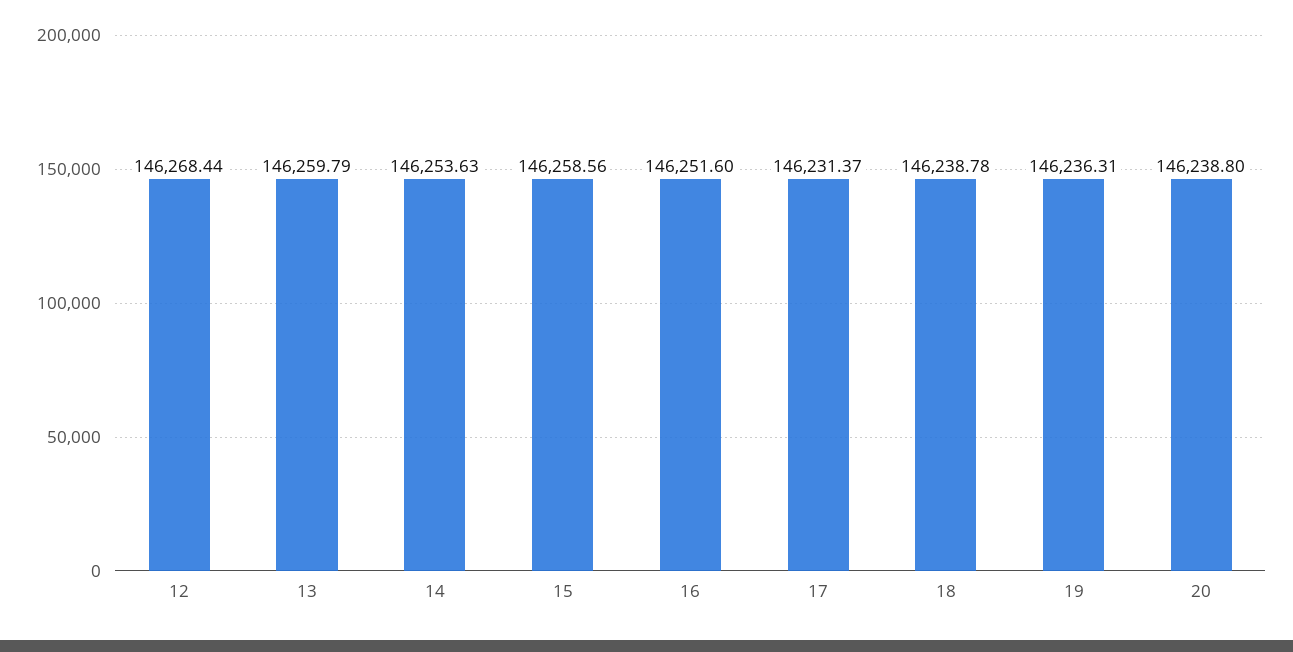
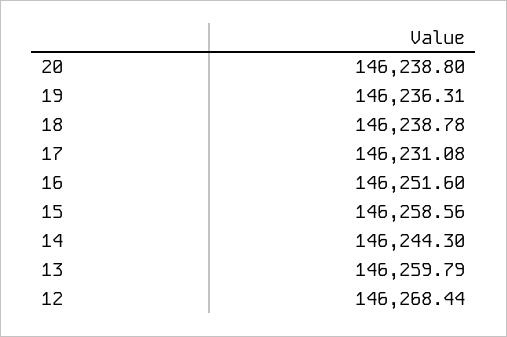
14: 146253.63 -> 146244.3
17: 146231.37 -> 146231.08

